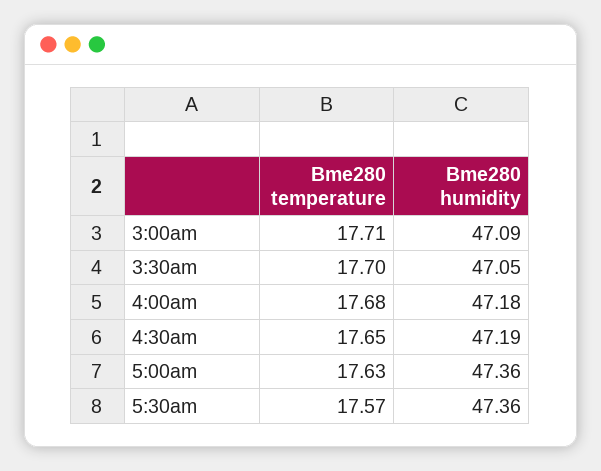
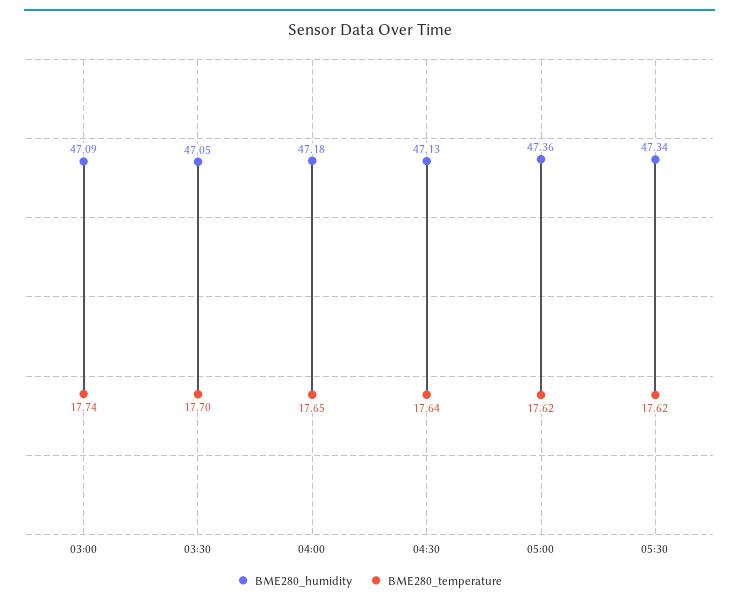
Bme280 temperature, 3:00am: 17.71 -> 17.74
Bme280 temperature, 4:00am: 17.68 -> 17.65
Bme280 temperature, 4:30am: 17.65 -> 17.64
Bme280 humidity, 4:30am: 47.19 -> 47.13
Bme280 temperature, 5:00am: 17.63 -> 17.62
Bme280 temperature, 5:30am: 17.57 -> 17.62
Bme280 humidity, 5:30am: 47.36 -> 47.34

